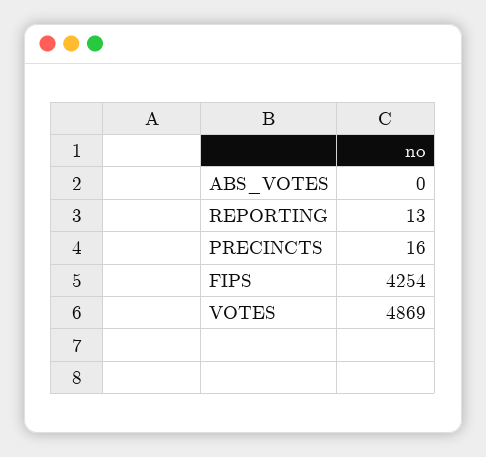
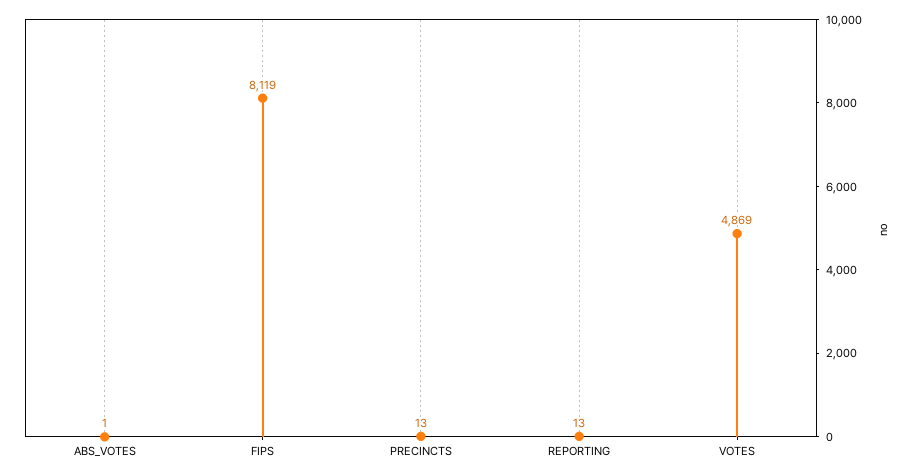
ABS_VOTES: 0 -> 1
PRECINCTS: 16 -> 13
FIPS: 4254 -> 8119

